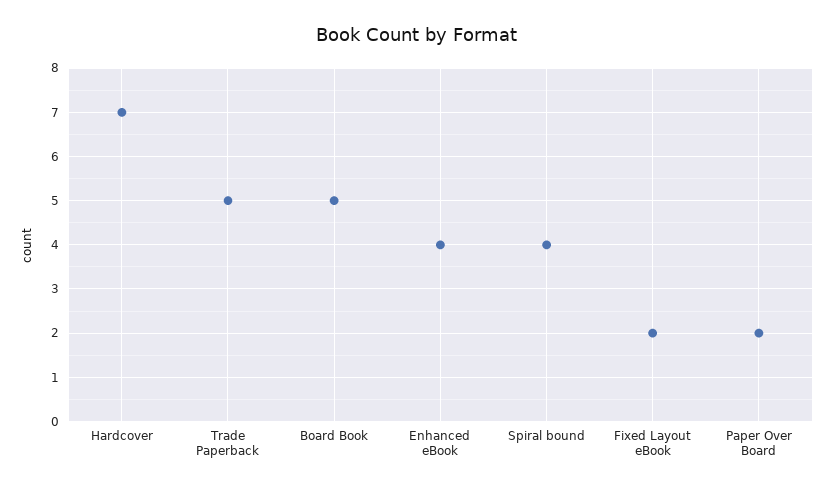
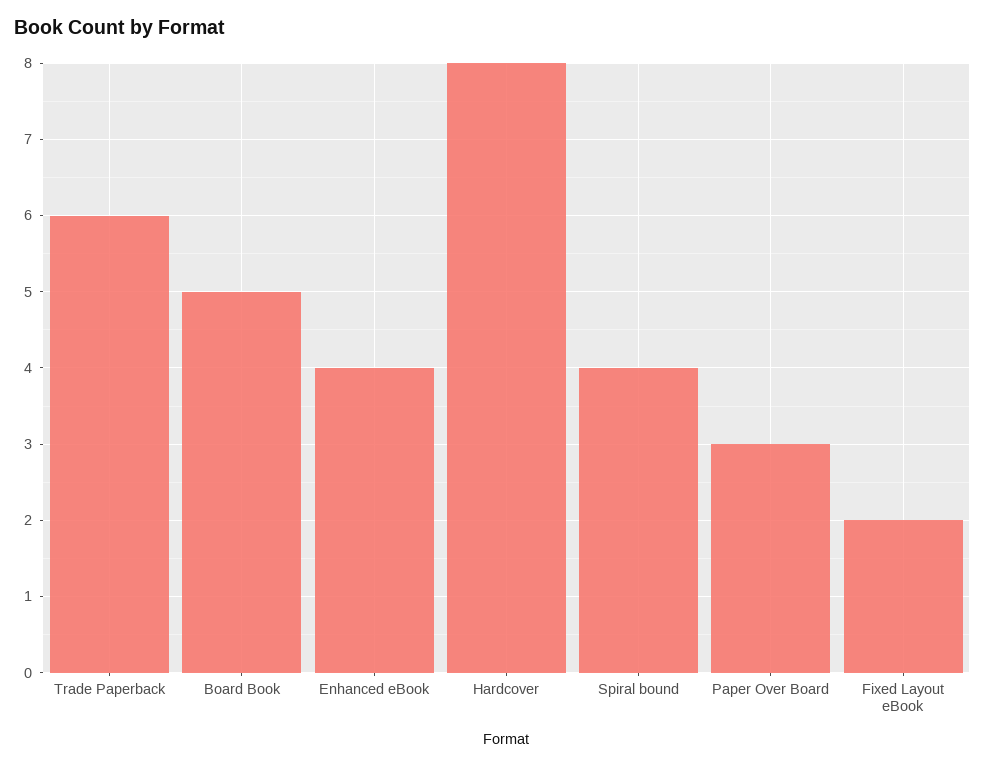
Hardcover: 7 -> 8
Trade Paperback: 5 -> 6
Paper Over Board: 2 -> 3

